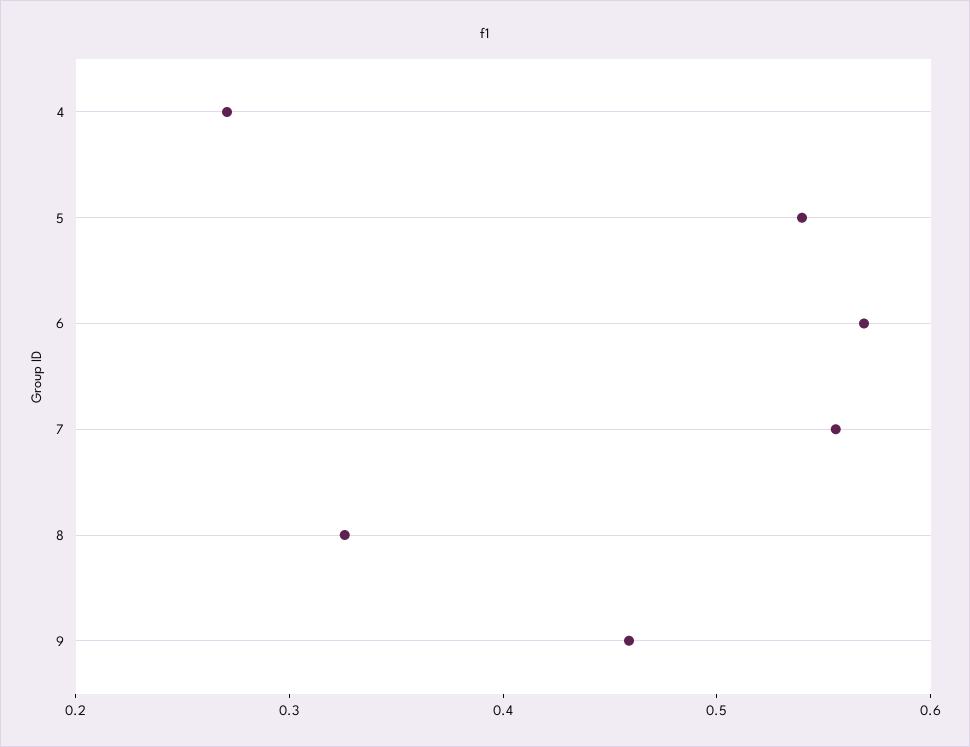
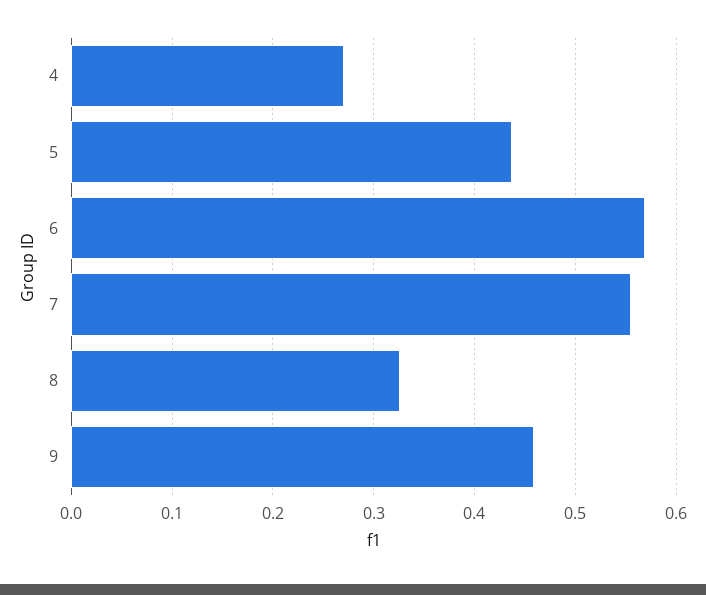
5: 0.54 -> 0.44

